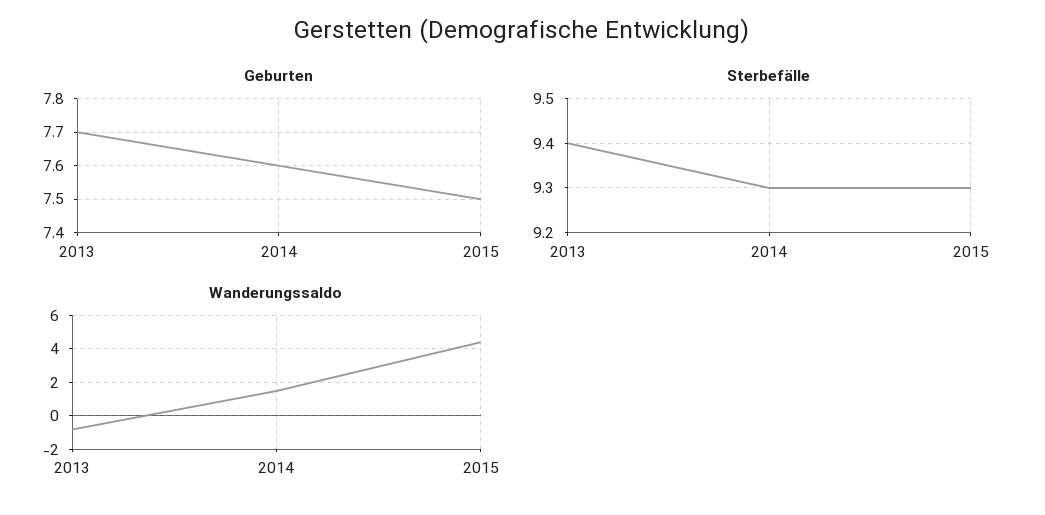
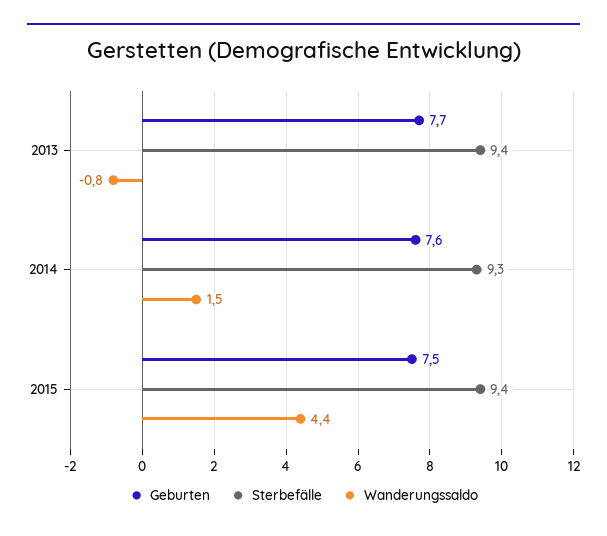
Sterbefälle, 2015: 9.3 -> 9.4

